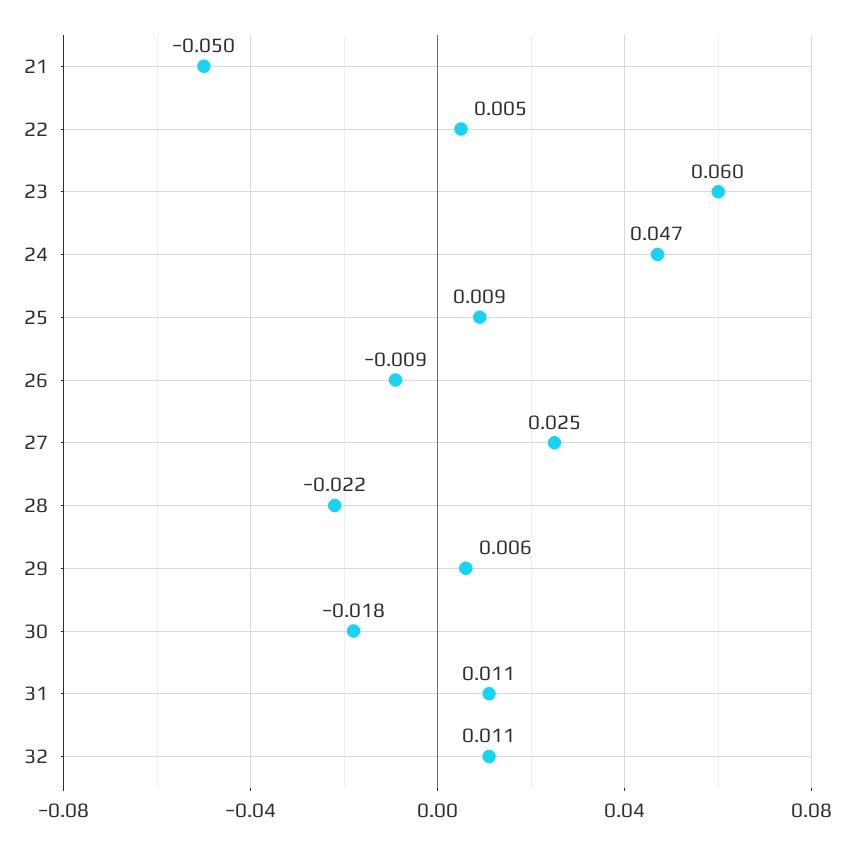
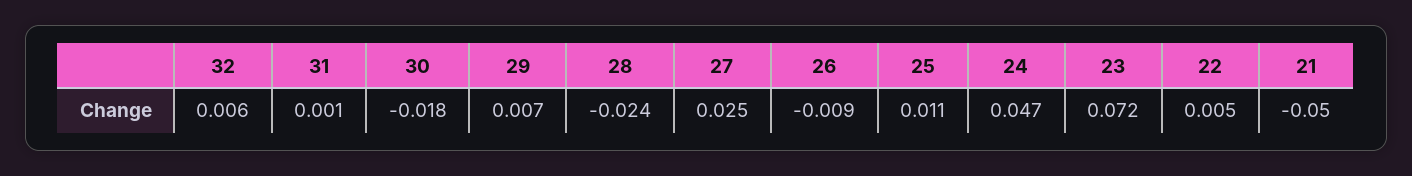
23: 0.06 -> 0.072
25: 0.009 -> 0.011
28: -0.022 -> -0.024
29: 0.006 -> 0.007
31: 0.011 -> 0.001
32: 0.011 -> 0.006

